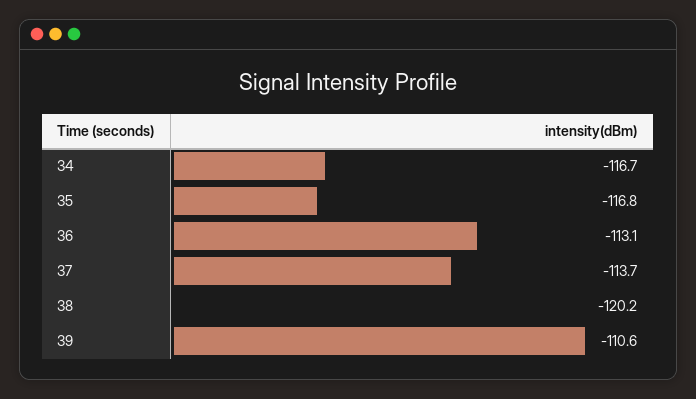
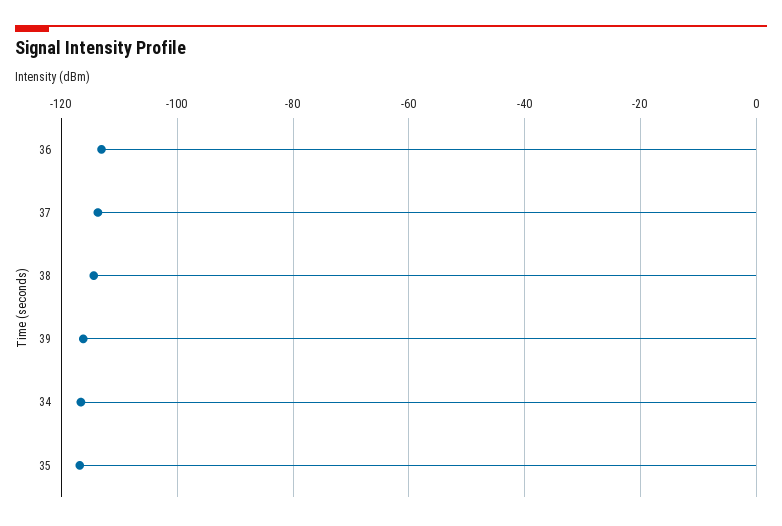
38: -120.2 -> -114
39: -110.6 -> -116

